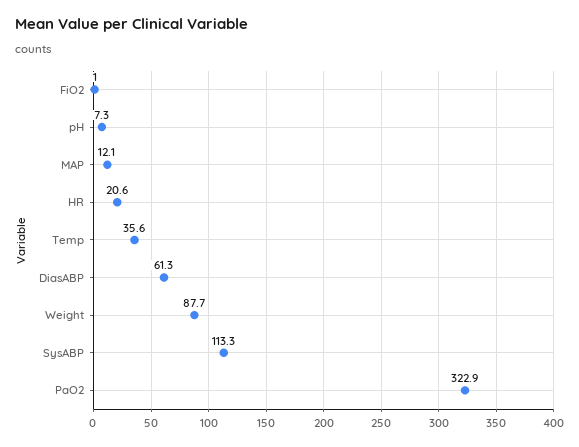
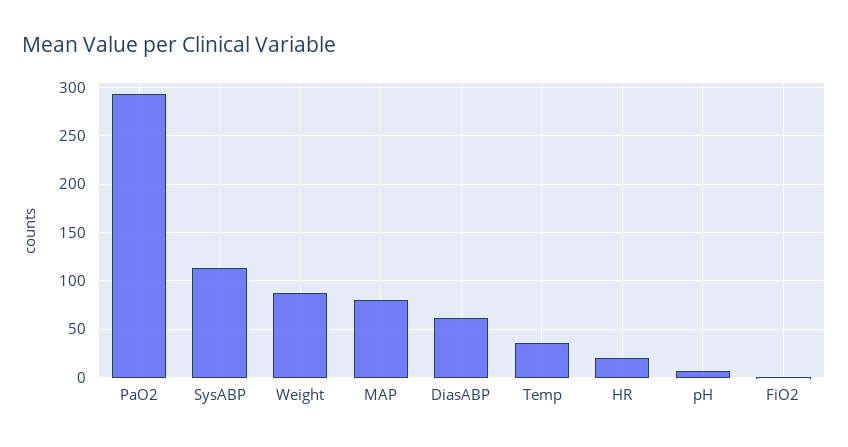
MAP: 12.1 -> 80
PaO2: 322.9 -> 290

